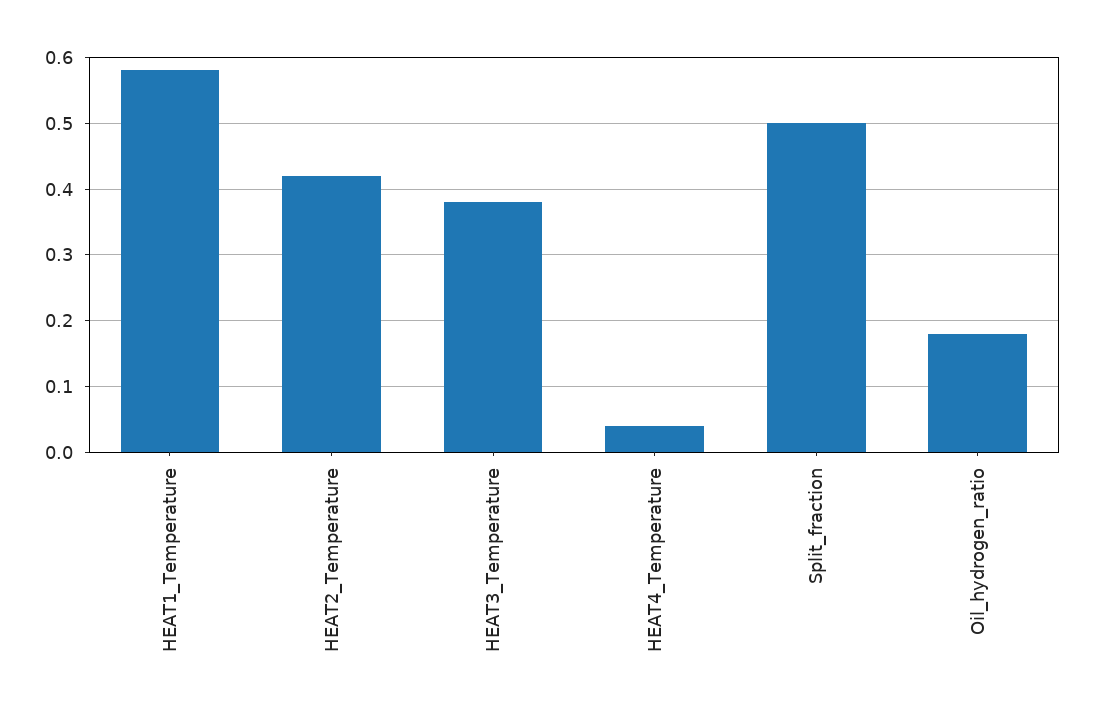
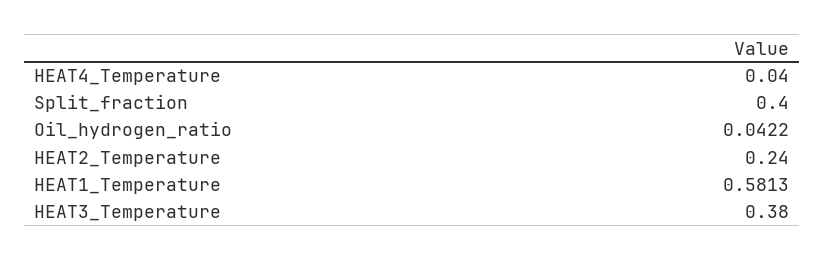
HEAT2_Temperature: 0.42 -> 0.24
Split_fraction: 0.5 -> 0.4
Oil_hydrogen_ratio: 0.18 -> 0.0422

